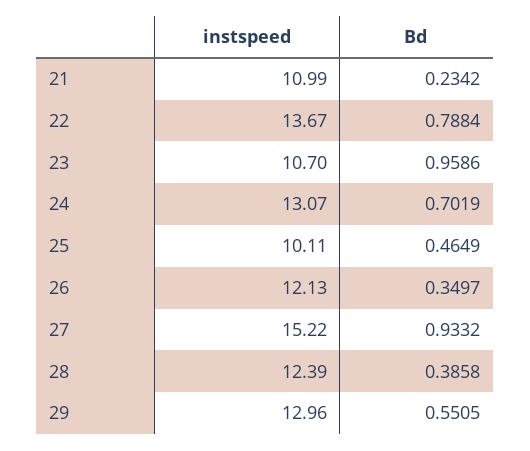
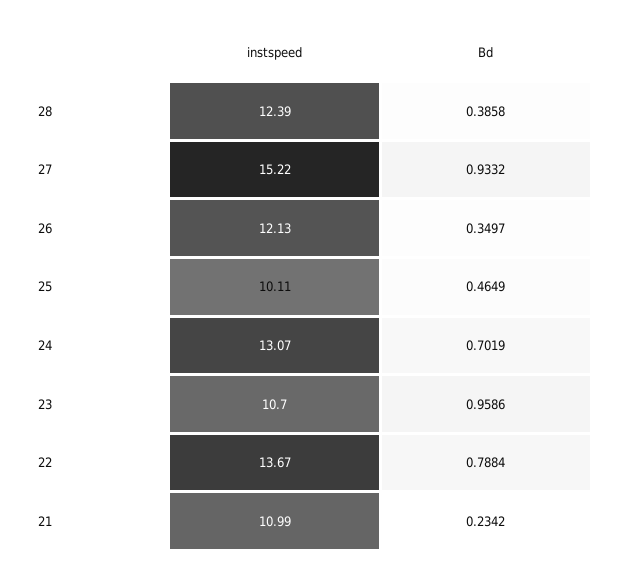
instspeed, 29: 12.96 -> none
Bd, 29: 0.5505 -> none

